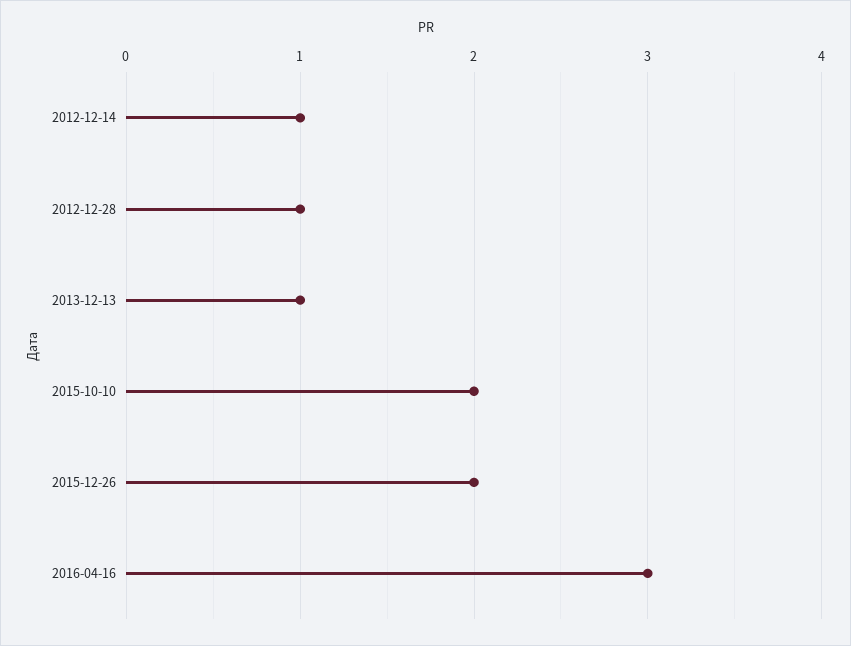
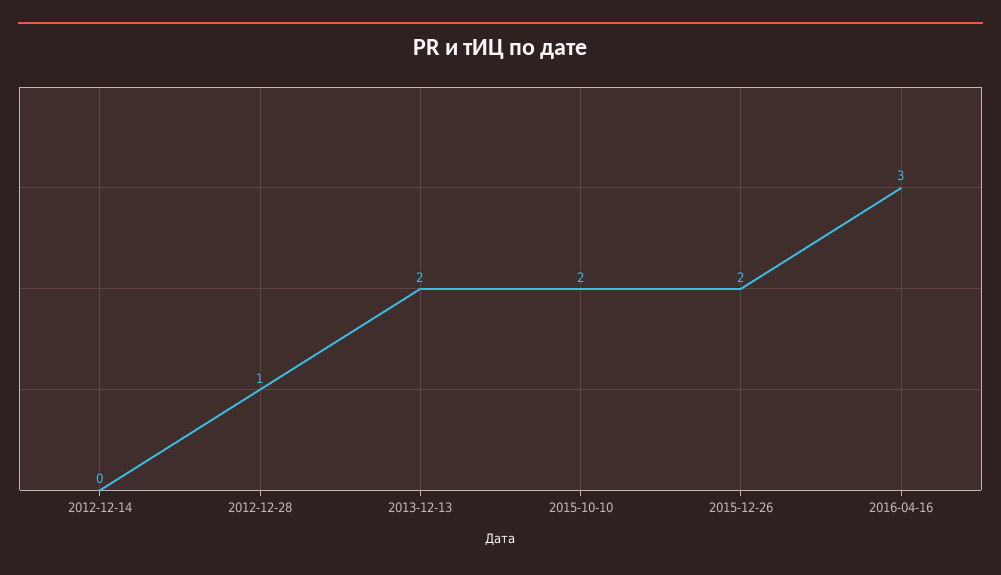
2012-12-14: 1 -> 0
2013-12-13: 1 -> 2

